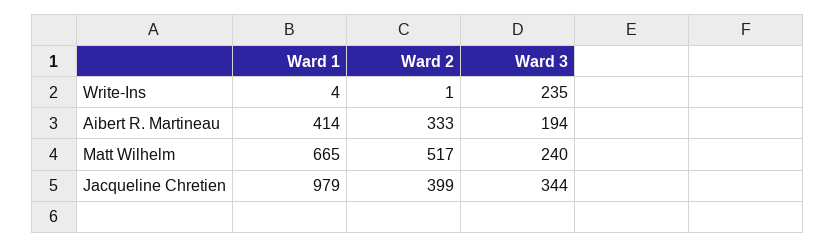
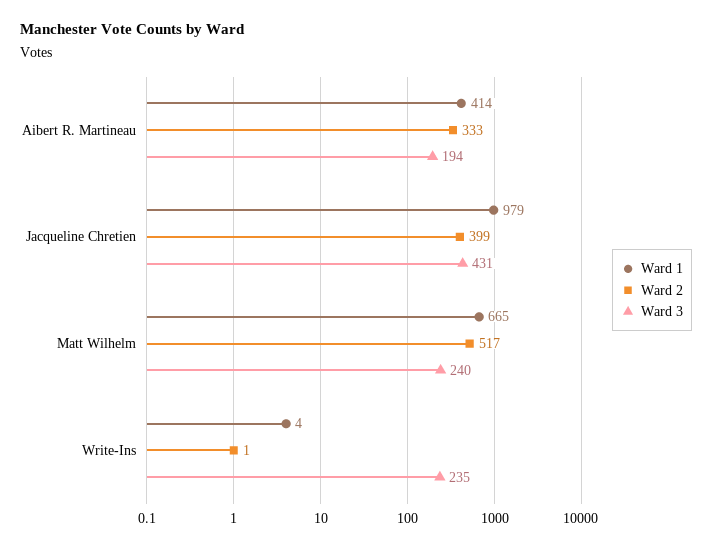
Ward 3, Jacqueline Chretien: 344 -> 431

